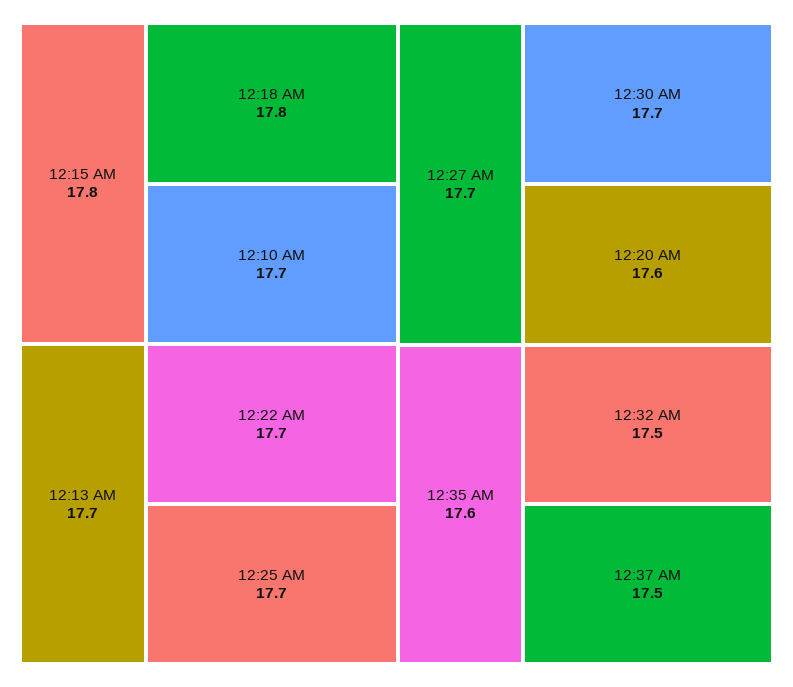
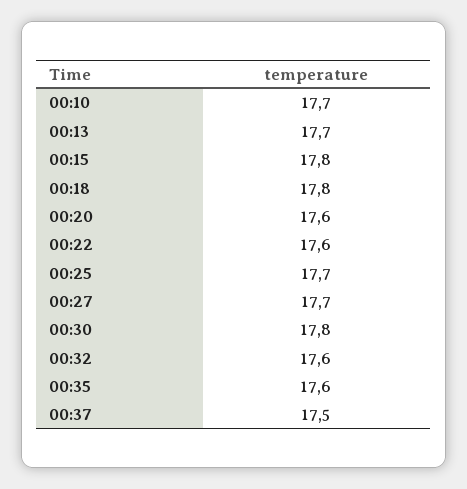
12:22 AM: 17.7 -> 17.6
12:30 AM: 17.7 -> 17.8
12:32 AM: 17.5 -> 17.6

